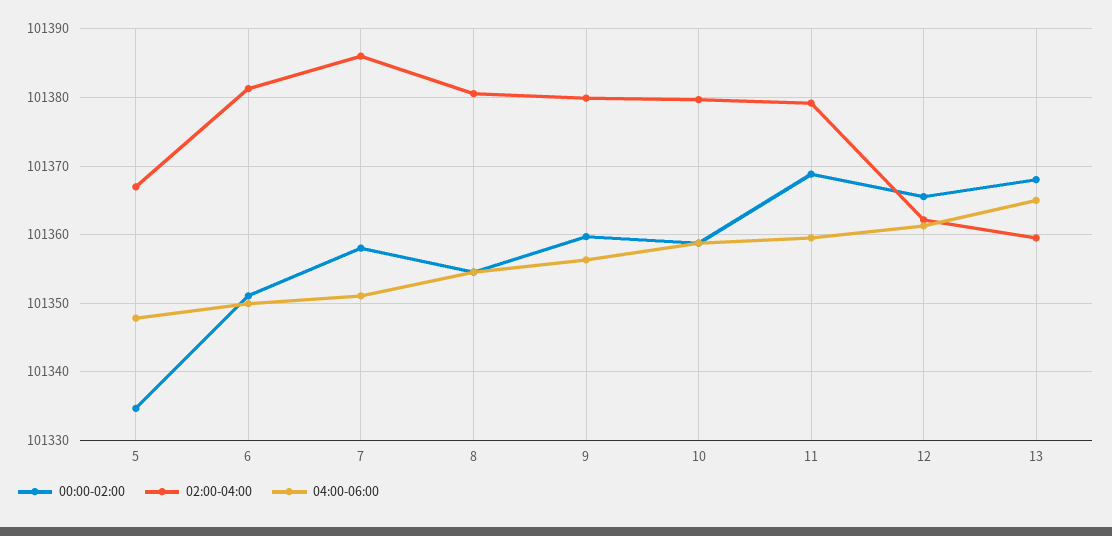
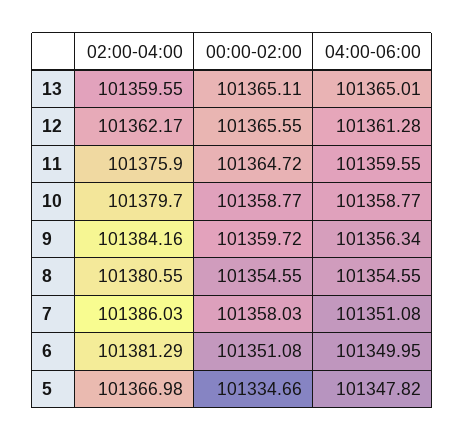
02:00-04:00, 9: 101380 -> 101384.16
00:00-02:00, 11: 101369 -> 101364.72
02:00-04:00, 11: 101379 -> 101375.9
00:00-02:00, 13: 101368 -> 101365.11

